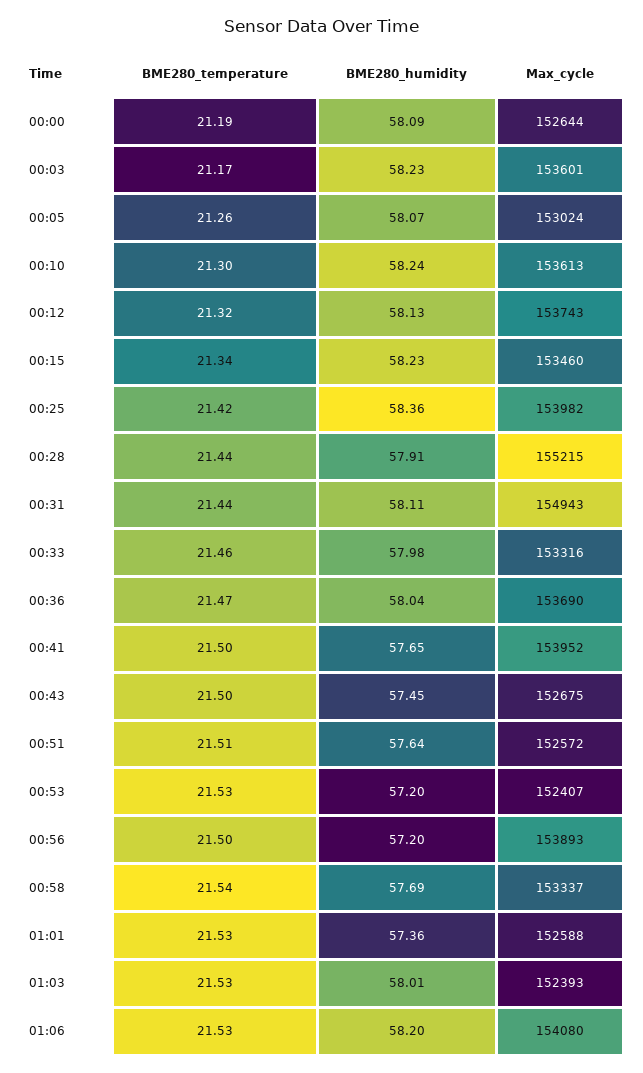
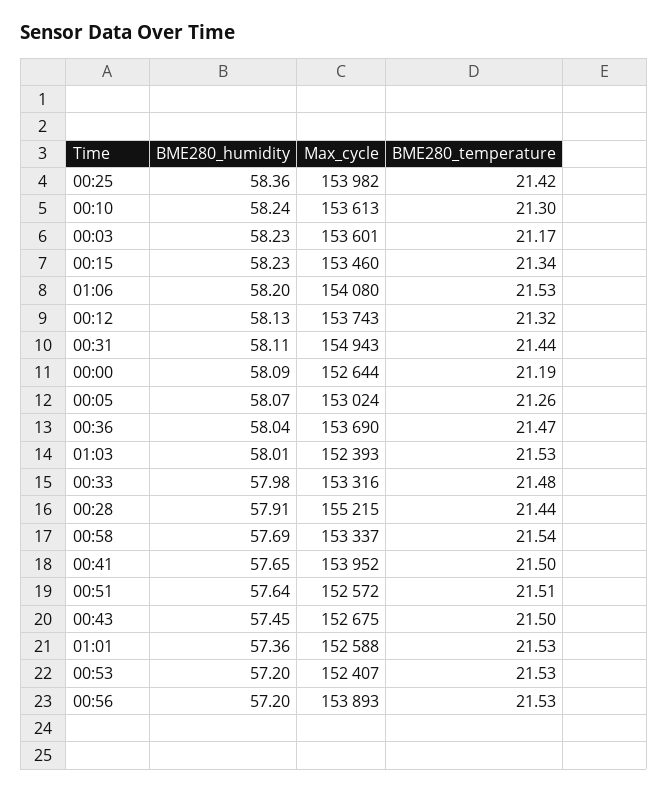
BME280_temperature, 00:33: 21.46 -> 21.48
BME280_temperature, 00:56: 21.5 -> 21.53

